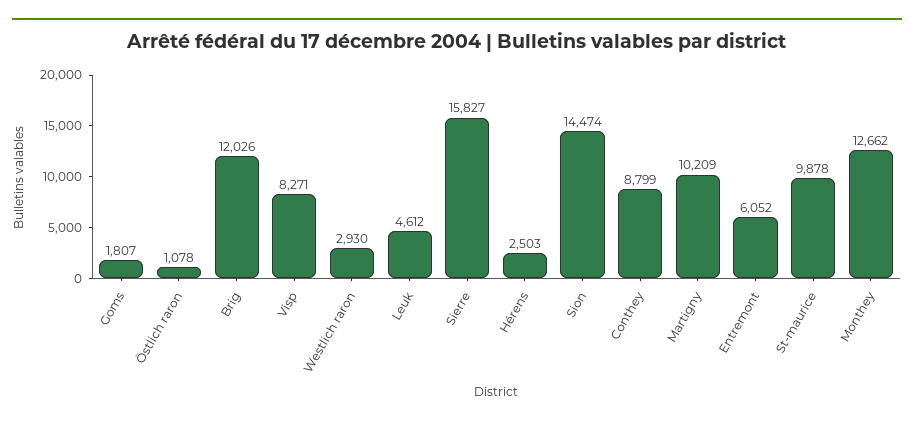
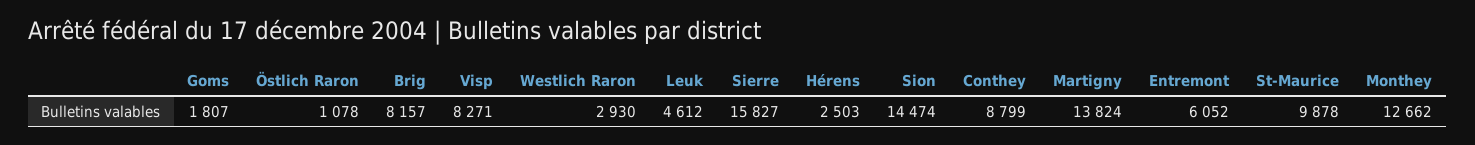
Brig: 12026 -> 8157
Martigny: 10209 -> 13824

